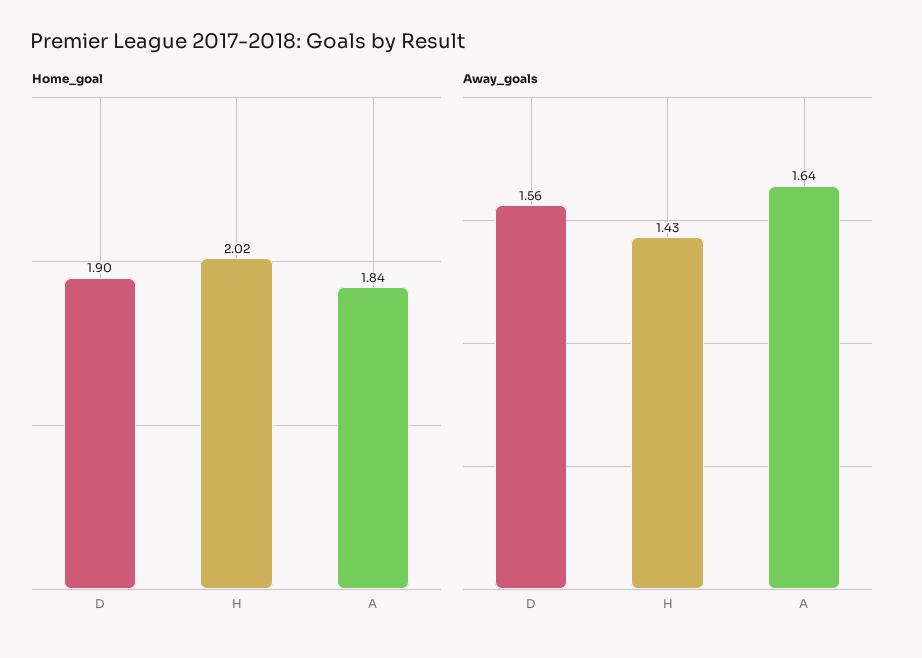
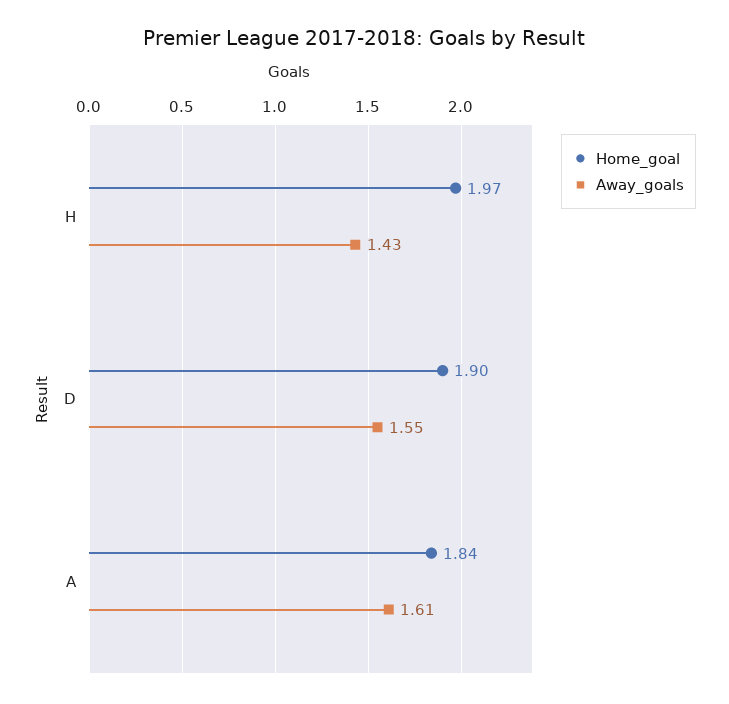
Home_goal, H: 2.02 -> 1.97
Away_goals, D: 1.56 -> 1.55
Away_goals, A: 1.64 -> 1.61

